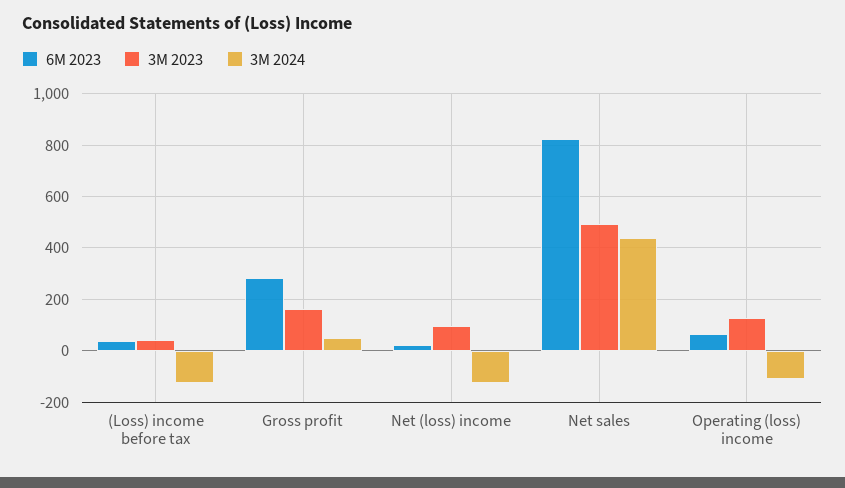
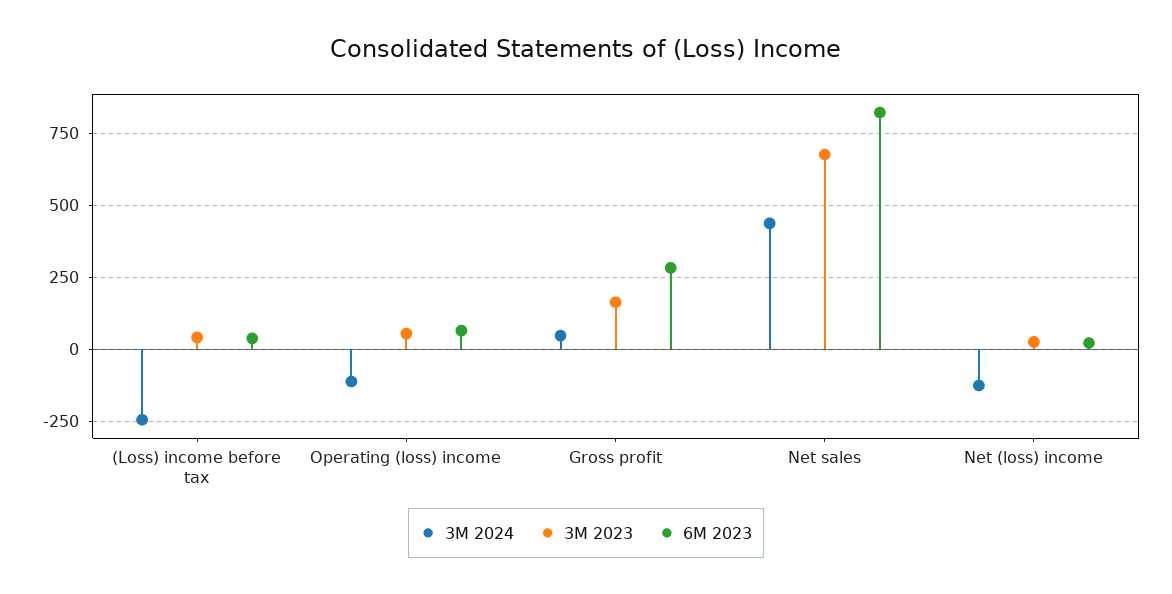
3M 2024, (Loss) income before tax: -125 -> -250
3M 2023, Net (loss) income: 100 -> 25
3M 2023, Net sales: 500 -> 675
3M 2023, Operating (loss) income: 125 -> 50

